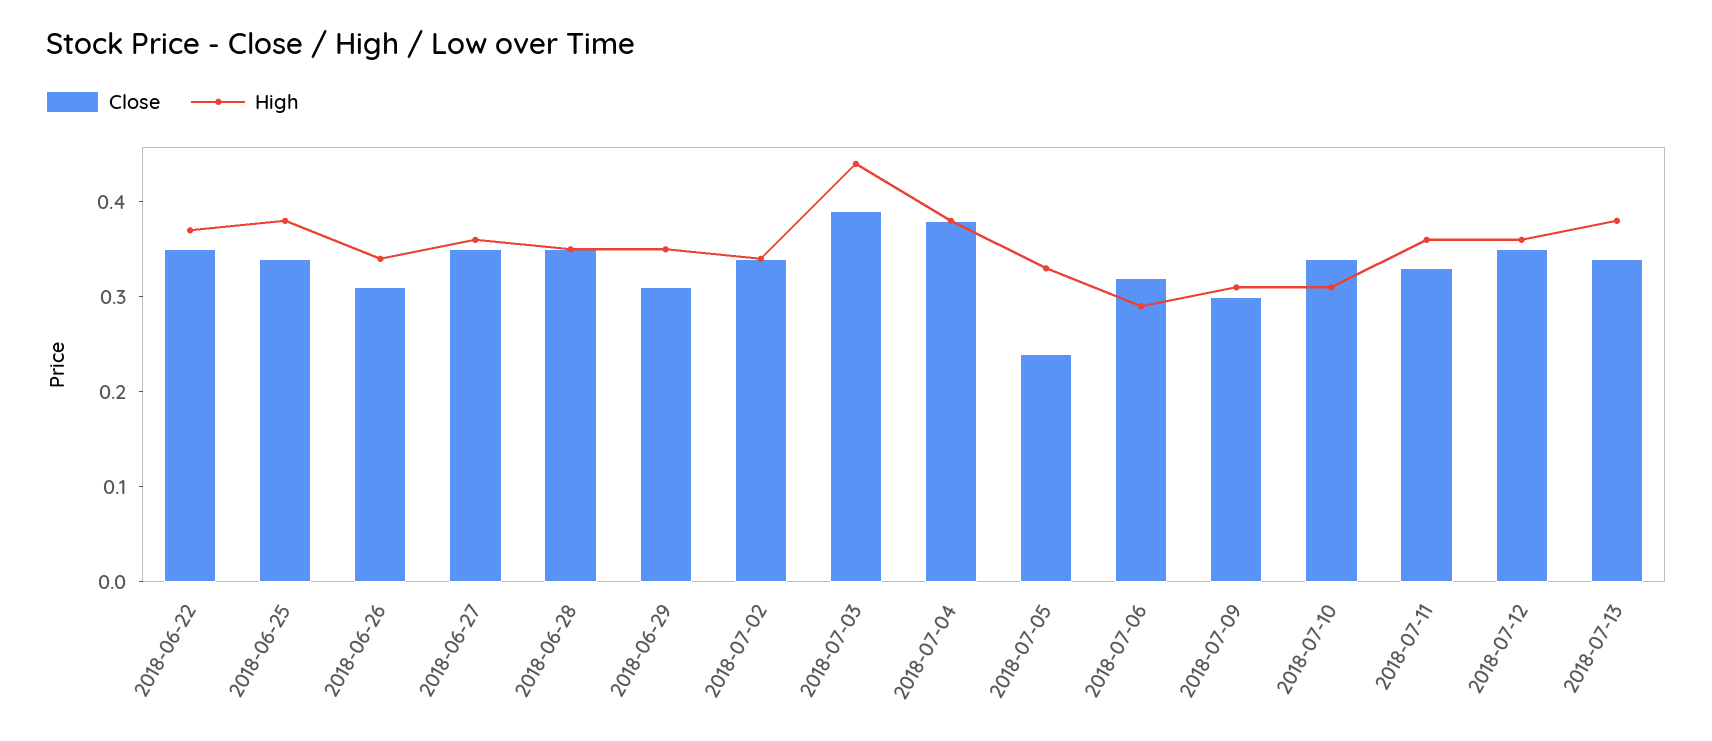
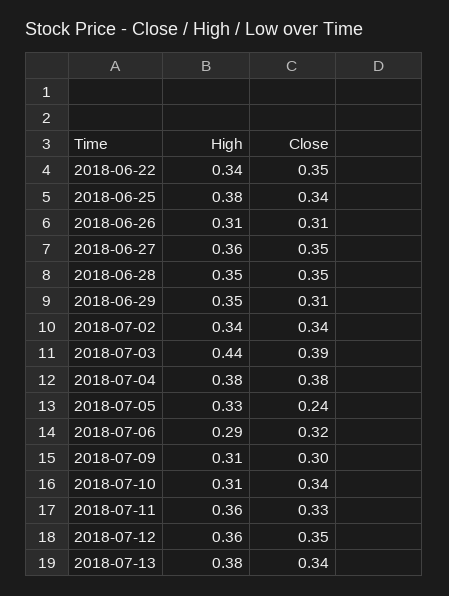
High, 2018-06-22: 0.37 -> 0.34
High, 2018-06-26: 0.34 -> 0.31

